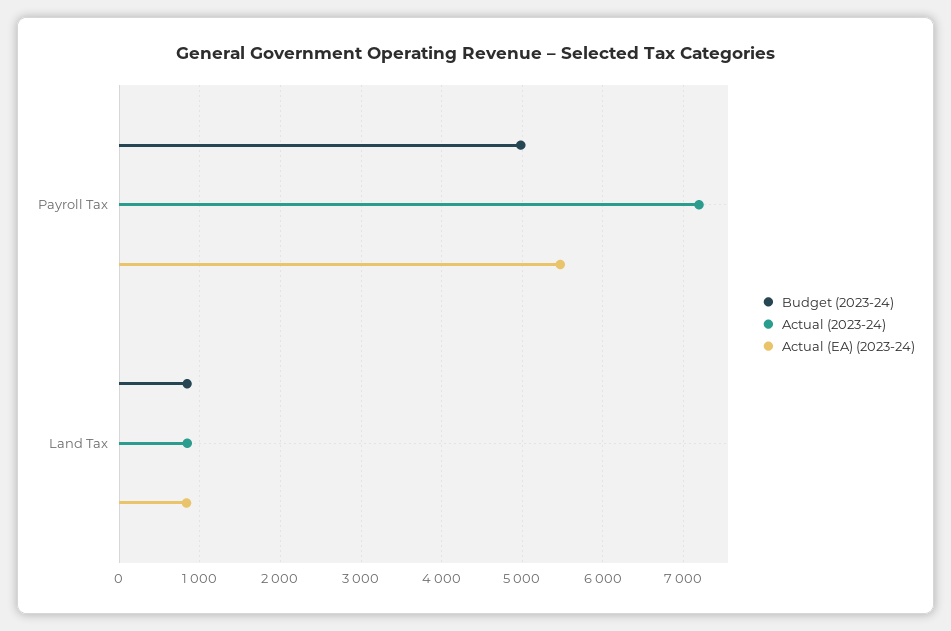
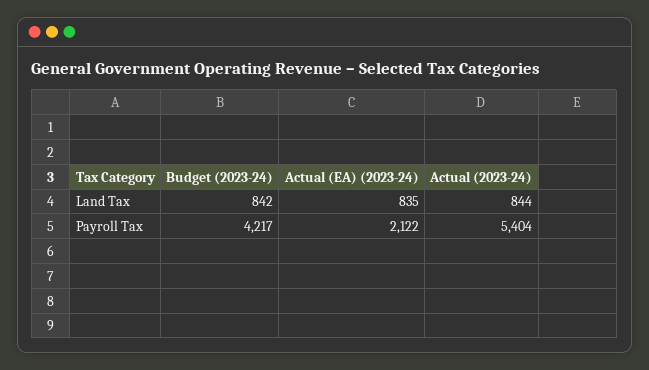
Budget (2023-24), Payroll Tax: 5000 -> 4217
Actual (2023-24), Payroll Tax: 7200 -> 5404
Actual (EA) (2023-24), Payroll Tax: 5500 -> 2122

